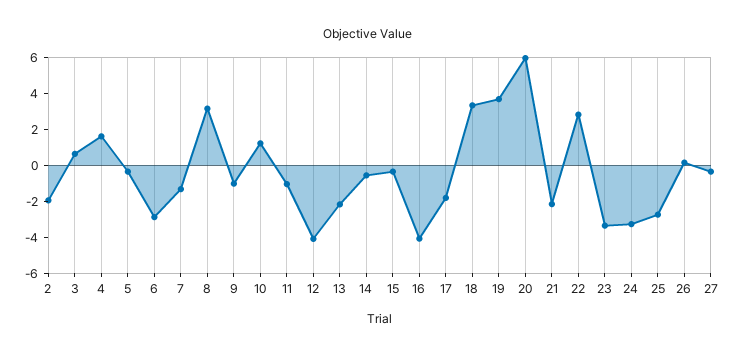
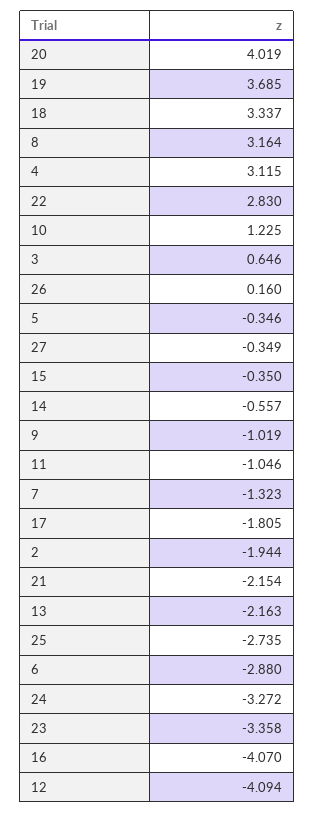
4: 1.5 -> 3.115
20: 6 -> 4.019

